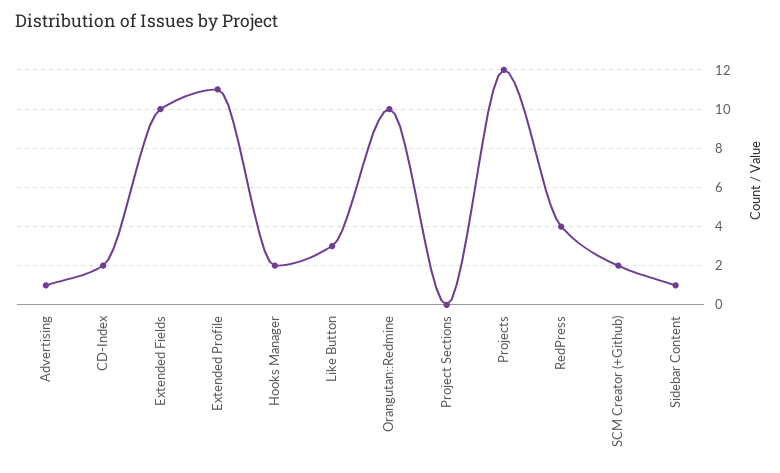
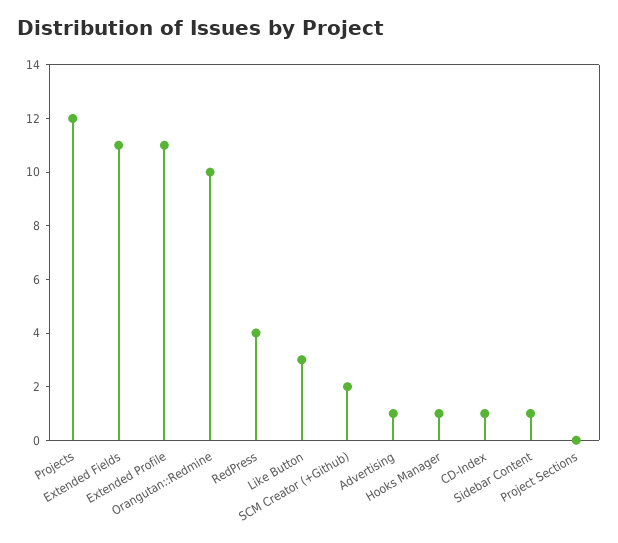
CD-Index: 2 -> 1
Extended Fields: 10 -> 11
Hooks Manager: 2 -> 1

